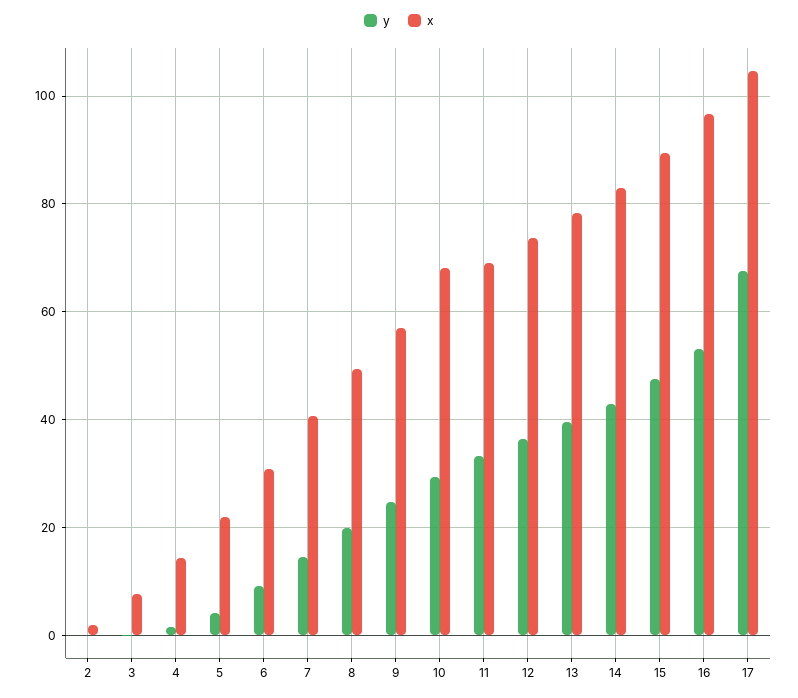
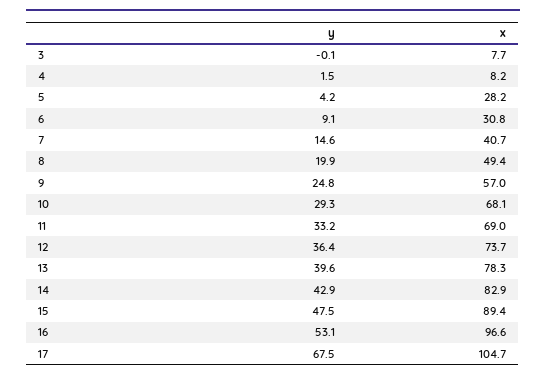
y, 2: 0 -> none
x, 2: 2 -> none
x, 4: 14 -> 8.2
x, 5: 22 -> 28.2

